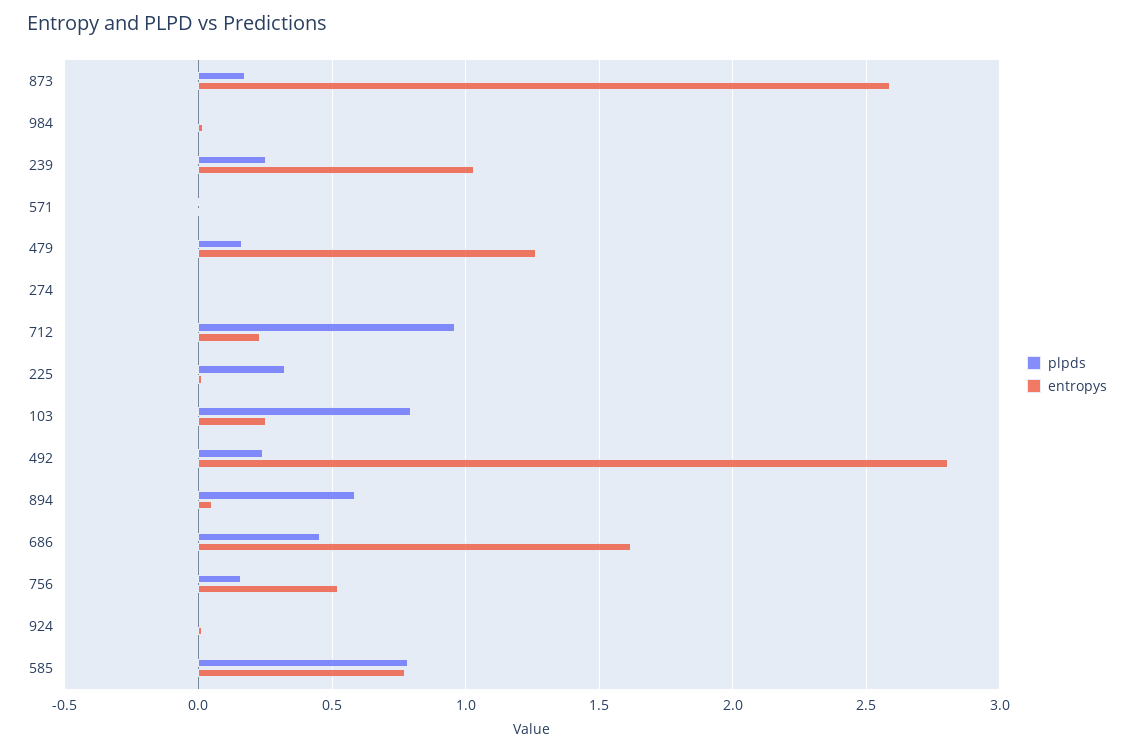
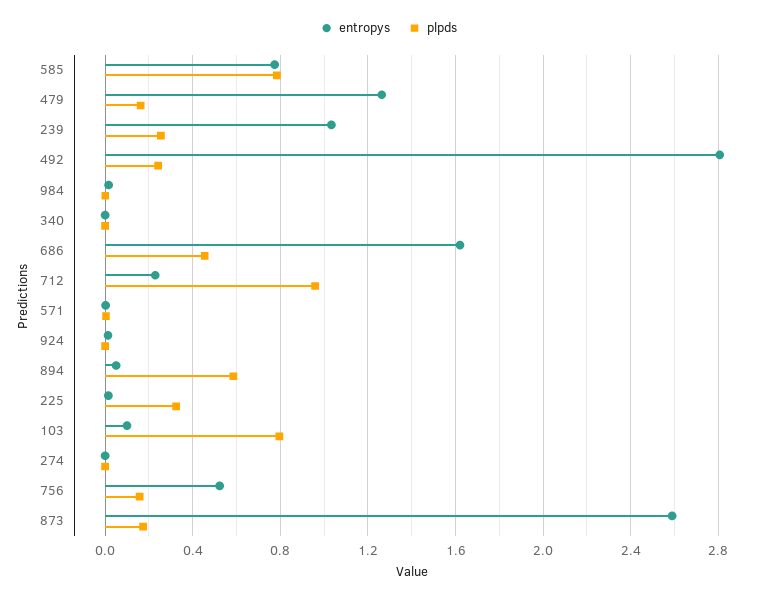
entropys, 103: 0.25 -> 0.1
entropys, 340: none -> 0
plpds, 340: none -> 0

